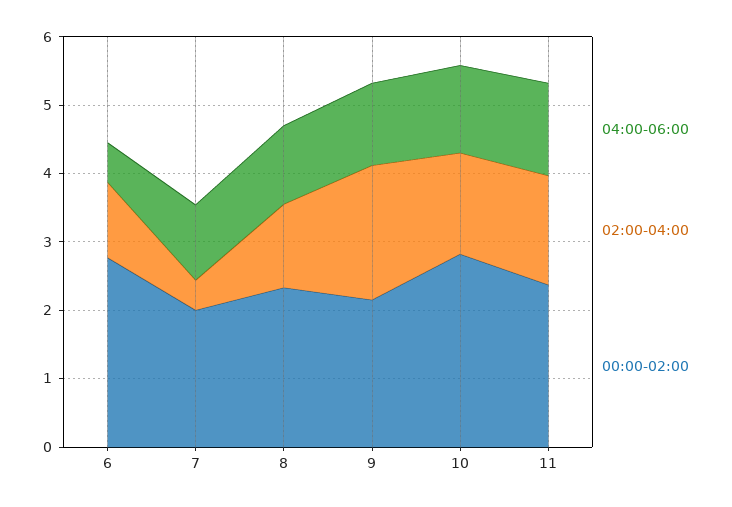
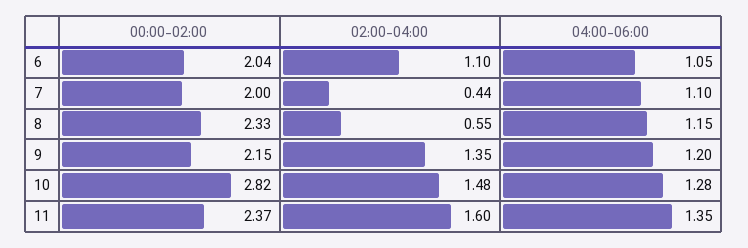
04:00-06:00, 6: 0.6 -> 1.05
00:00-02:00, 6: 2.8 -> 2.04
02:00-04:00, 8: 1.2 -> 0.55
02:00-04:00, 9: 2 -> 1.35

